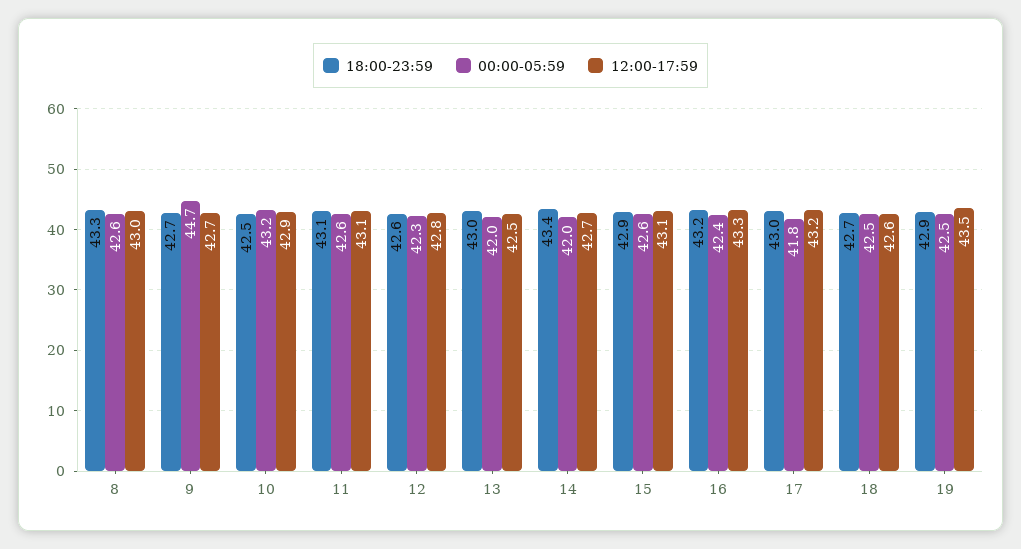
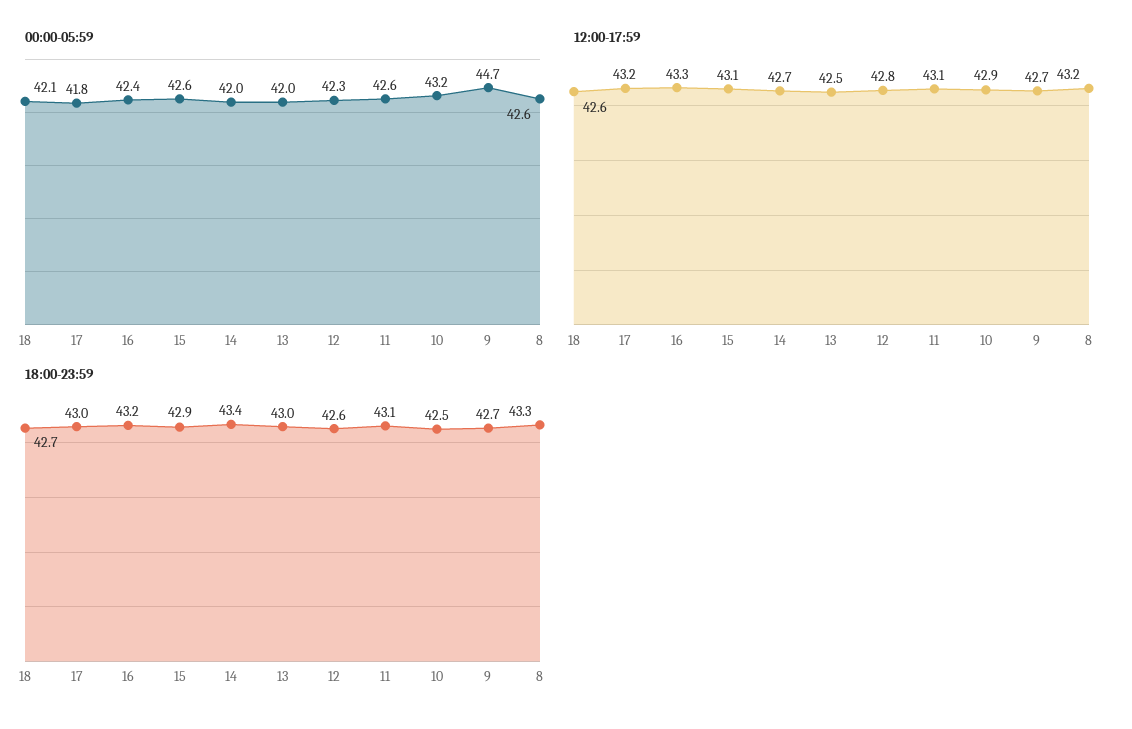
12:00-17:59, 8: 43 -> 43.2
00:00-05:59, 18: 42.5 -> 42.1
18:00-23:59, 19: 42.9 -> none
00:00-05:59, 19: 42.5 -> none
12:00-17:59, 19: 43.5 -> none

